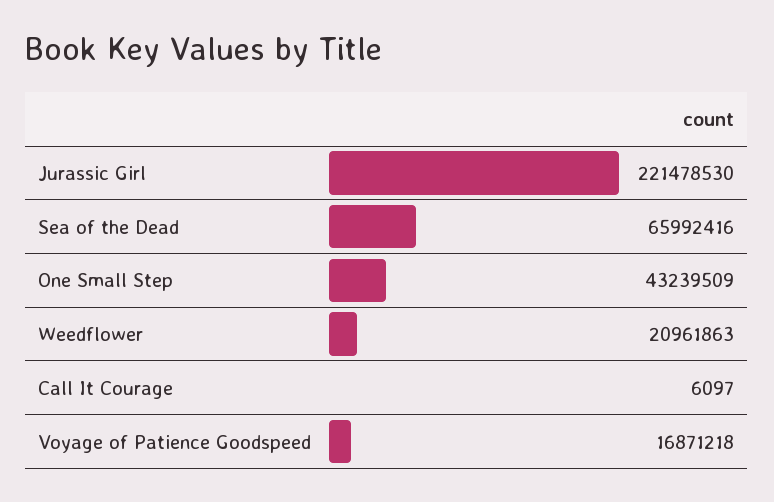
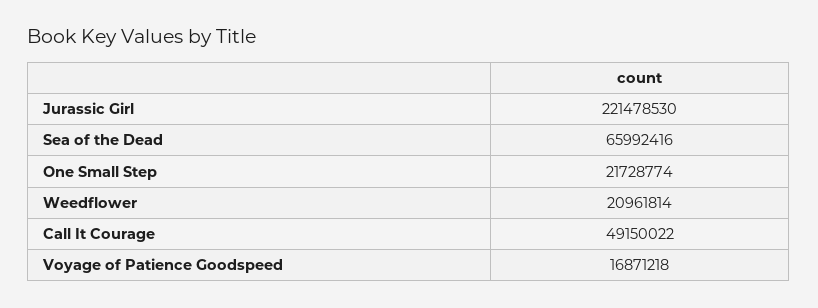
One Small Step: 43239509 -> 21728774
Weedflower: 20961863 -> 20961814
Call It Courage: 6097 -> 49150022

